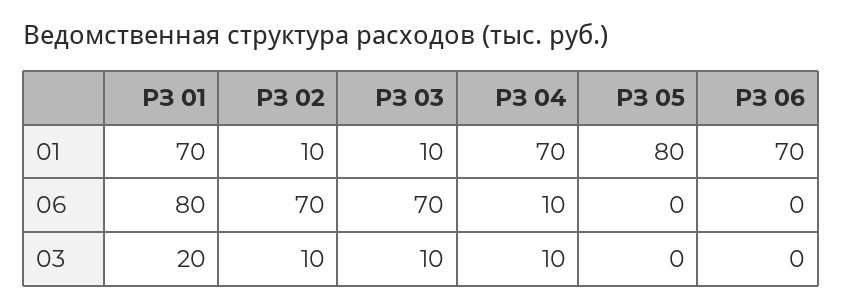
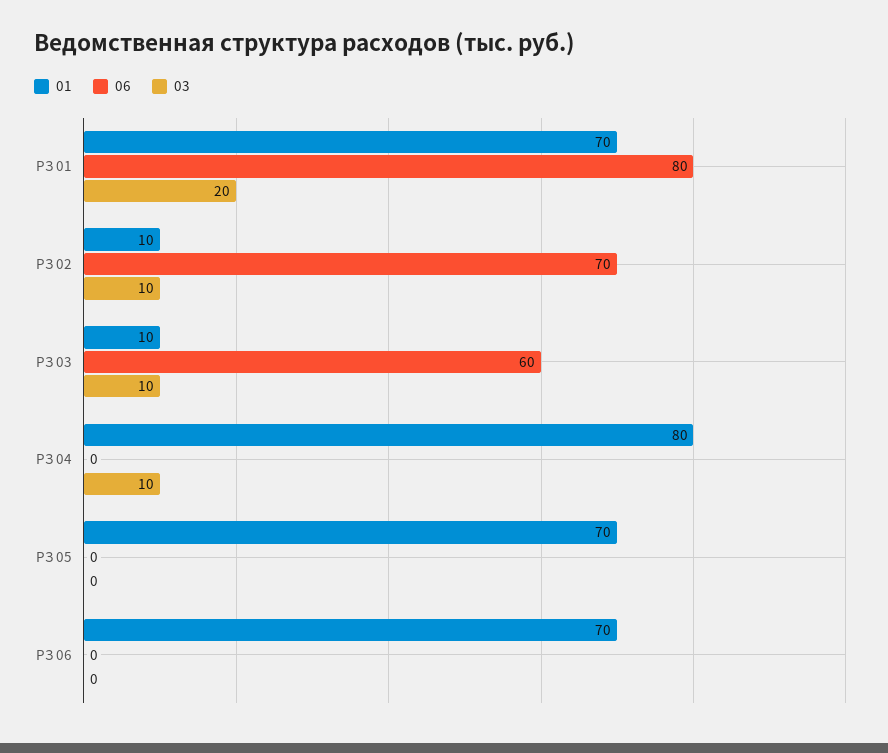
01, РЗ 04: 70 -> 80
01, РЗ 05: 80 -> 70
06, РЗ 03: 70 -> 60
06, РЗ 04: 10 -> 0

